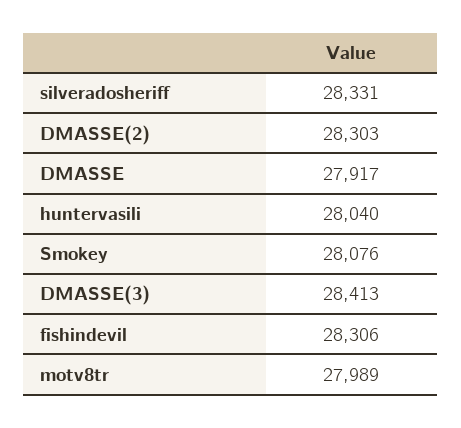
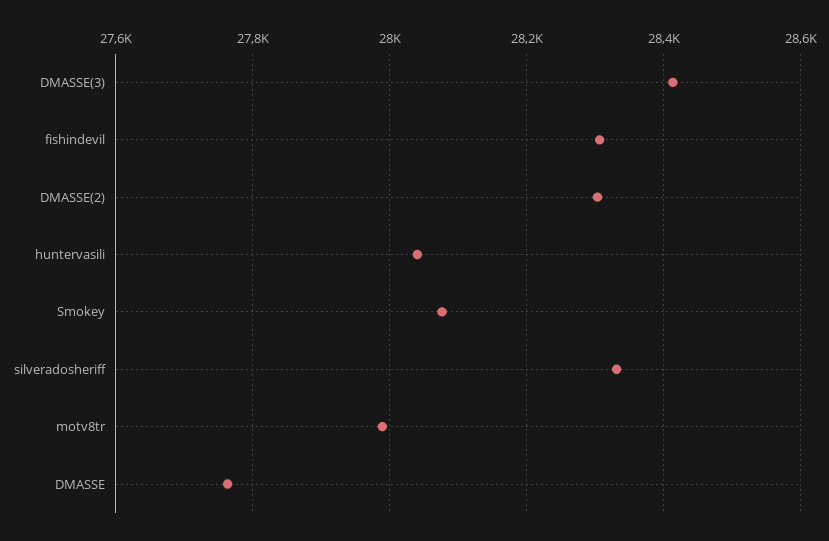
DMASSE: 27917 -> 27760

